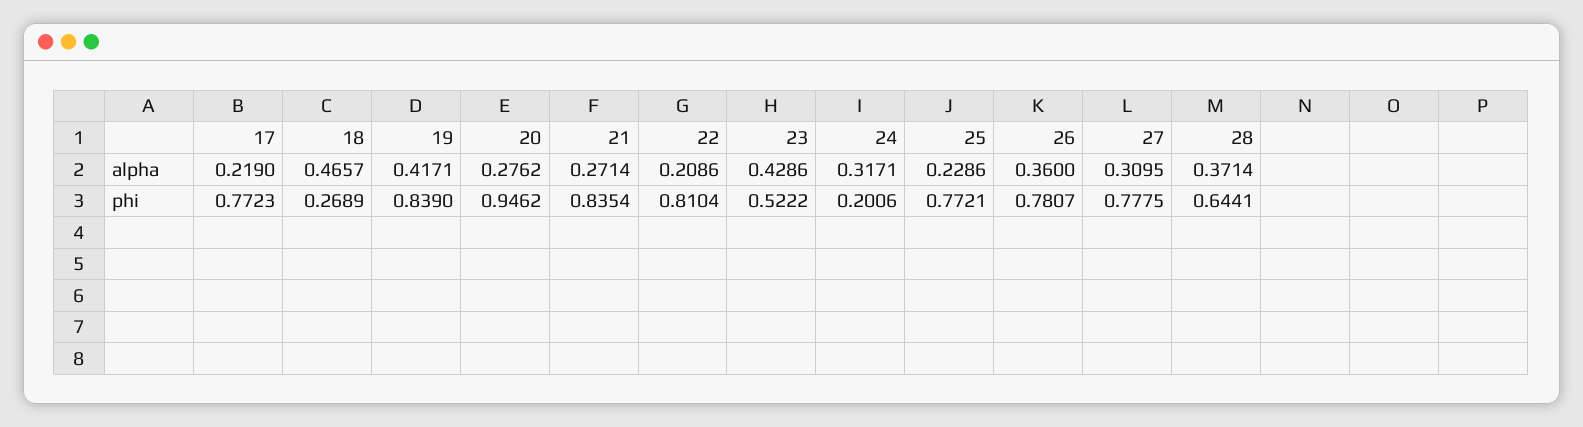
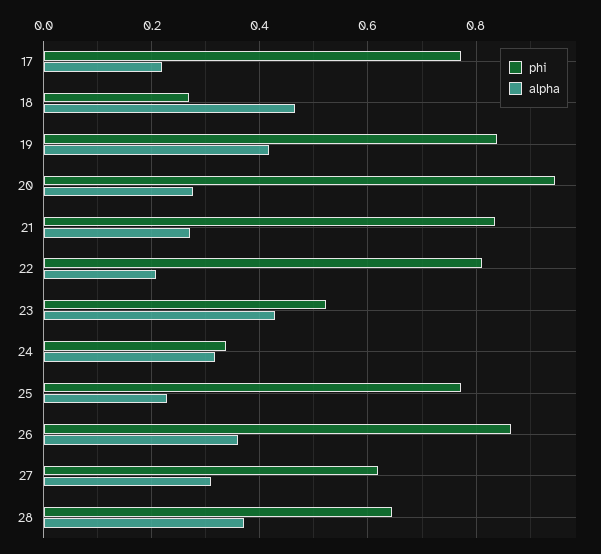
phi, 24: 0.2006 -> 0.34
phi, 26: 0.7807 -> 0.86
phi, 27: 0.7775 -> 0.62

